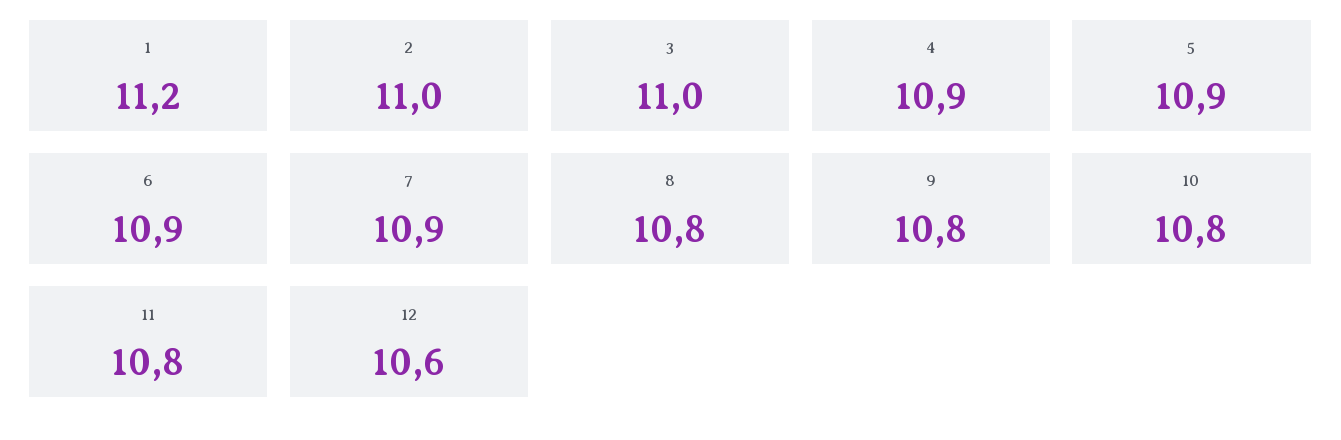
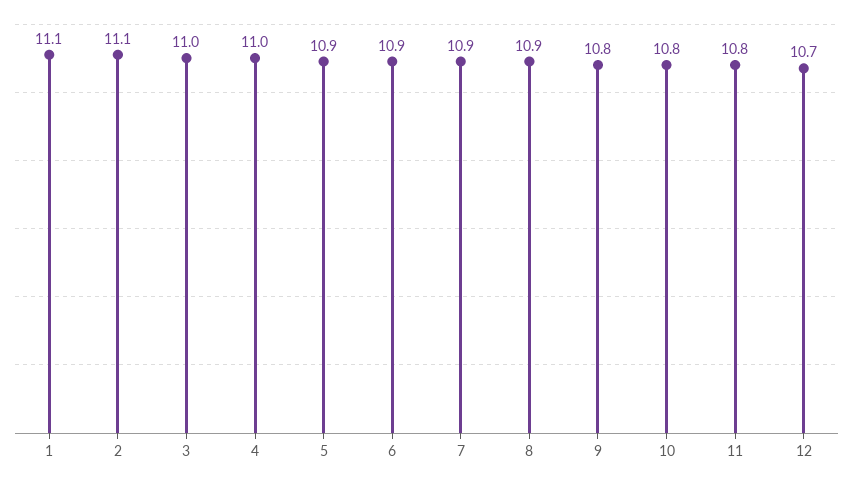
1: 11.2 -> 11.1
2: 11 -> 11.1
4: 10.9 -> 11
8: 10.8 -> 10.9
12: 10.6 -> 10.7

